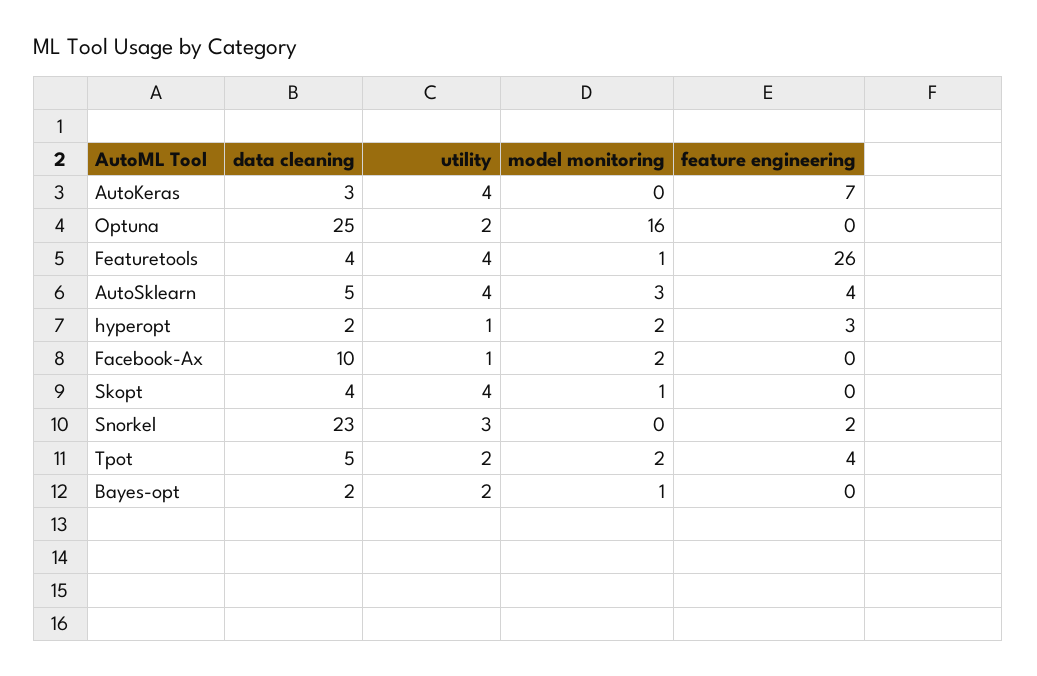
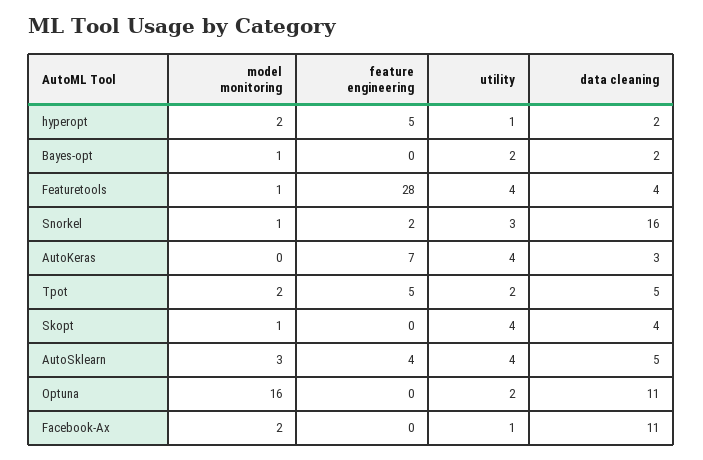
data cleaning, Optuna: 25 -> 11
feature engineering, Featuretools: 26 -> 28
feature engineering, hyperopt: 3 -> 5
data cleaning, Facebook-Ax: 10 -> 11
data cleaning, Snorkel: 23 -> 16
model monitoring, Snorkel: 0 -> 1
feature engineering, Tpot: 4 -> 5

